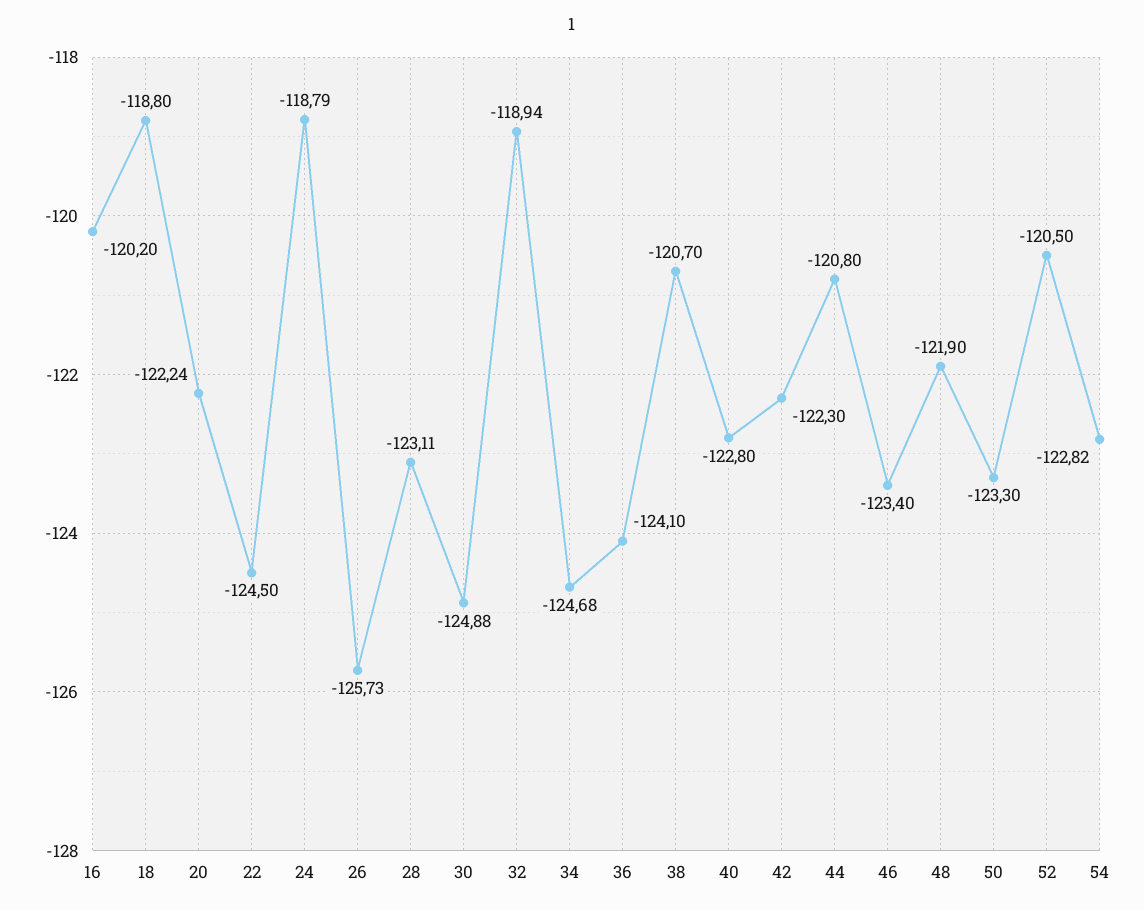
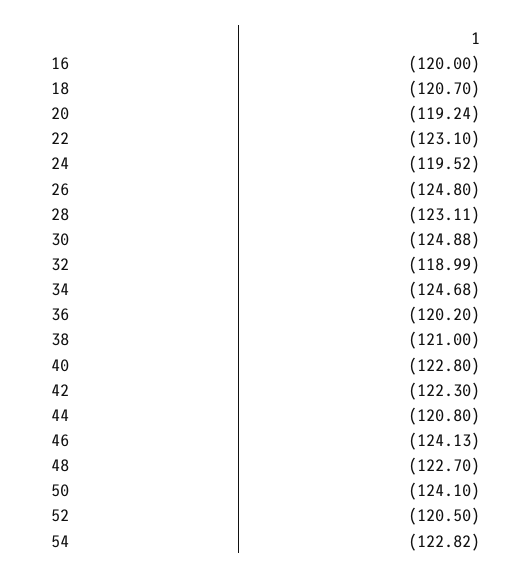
16: -120.2 -> -120
18: -118.8 -> -120.7
20: -122.24 -> -119.24
22: -124.5 -> -123.1
24: -118.79 -> -119.52
26: -125.73 -> -124.8
32: -118.94 -> -118.99
36: -124.1 -> -120.2
38: -120.7 -> -121
46: -123.4 -> -124.13
48: -121.9 -> -122.7
50: -123.3 -> -124.1

